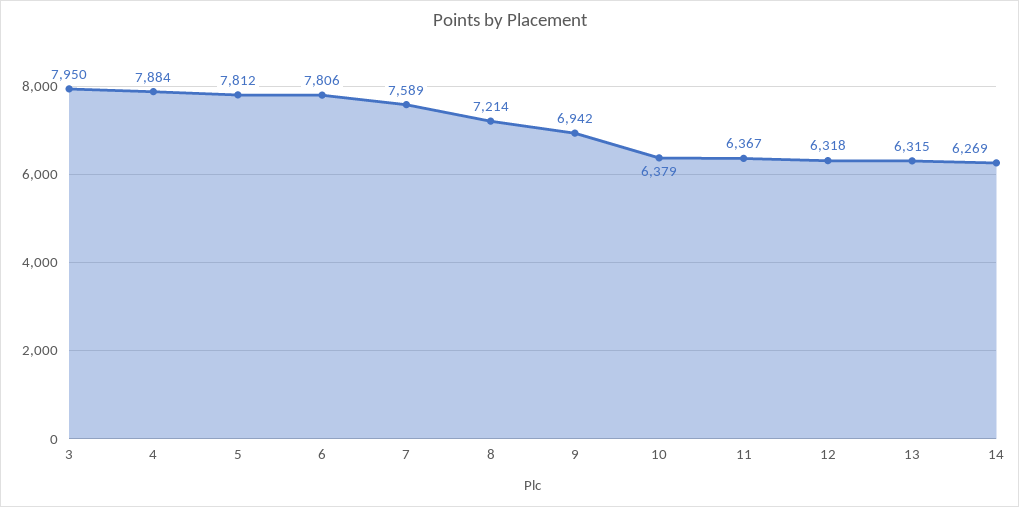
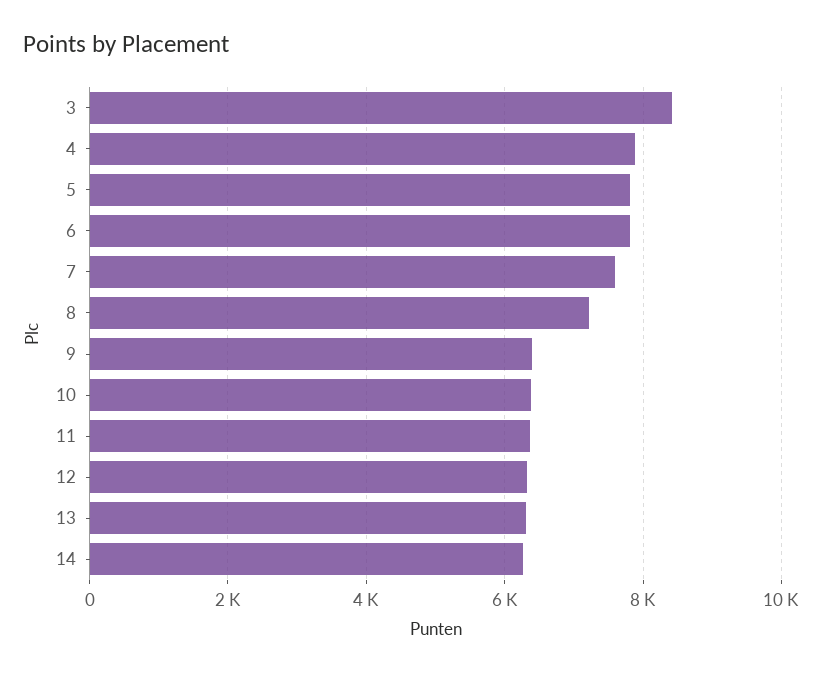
3: 7950 -> 8400
9: 6942 -> 6400

